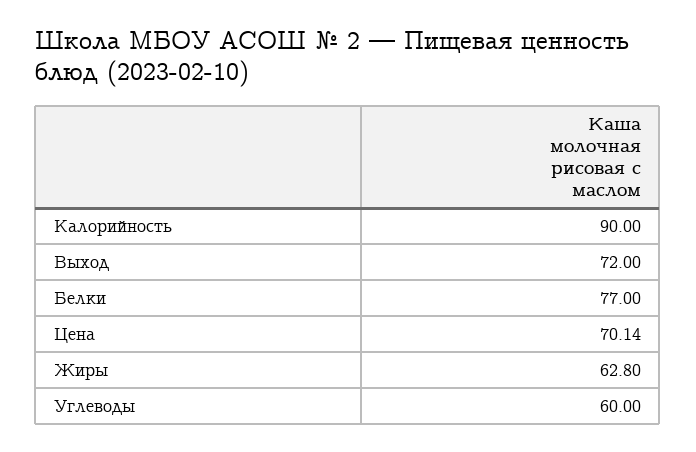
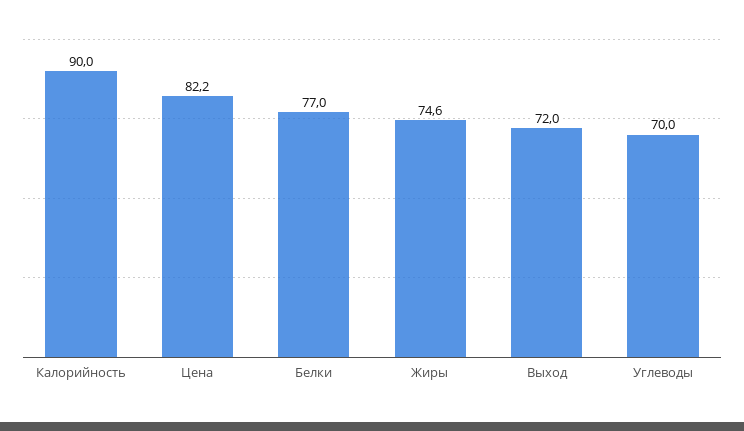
Цена: 70.14 -> 82.2
Жиры: 62.8 -> 74.6
Углеводы: 60 -> 70

